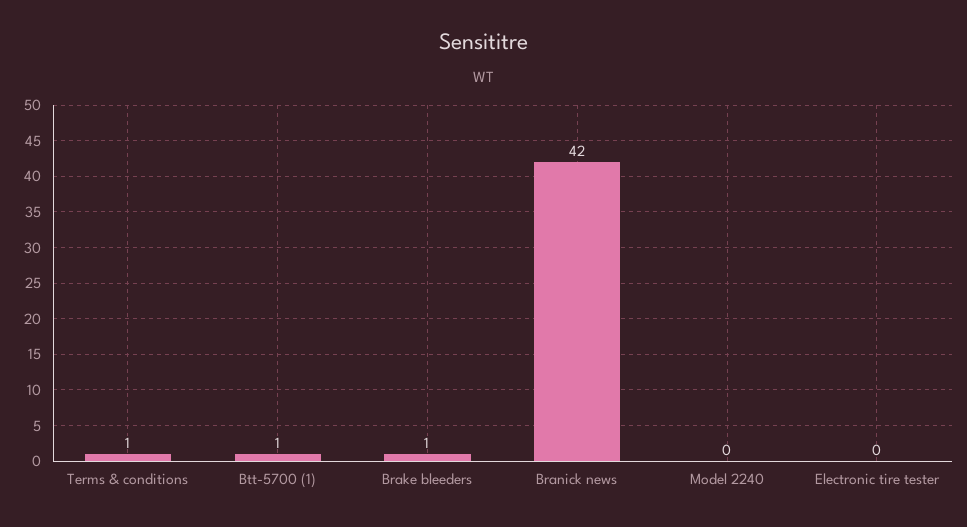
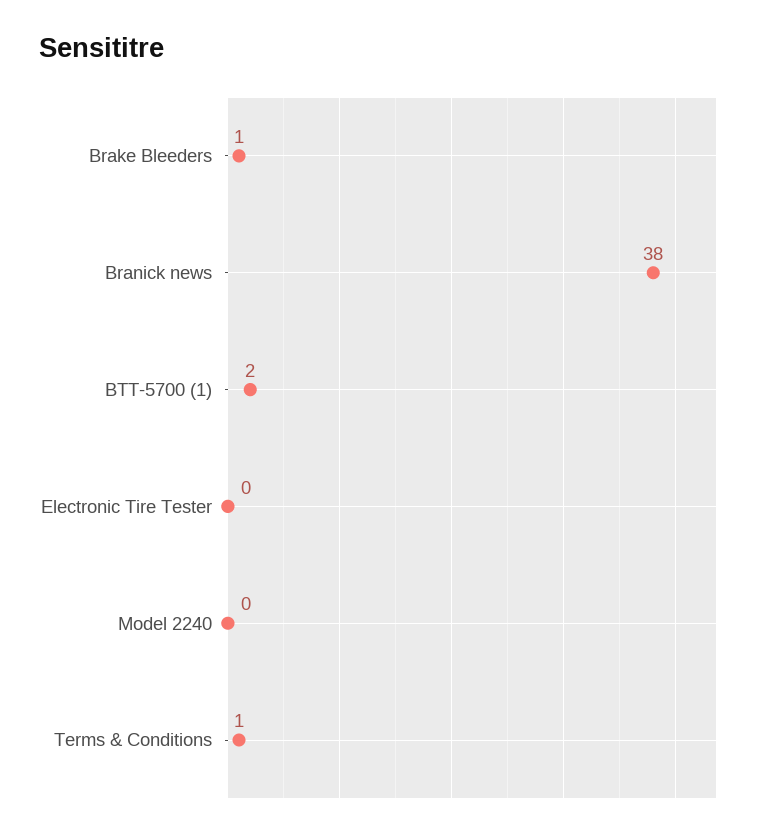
Btt-5700 (1): 1 -> 2
Branick news: 42 -> 38

